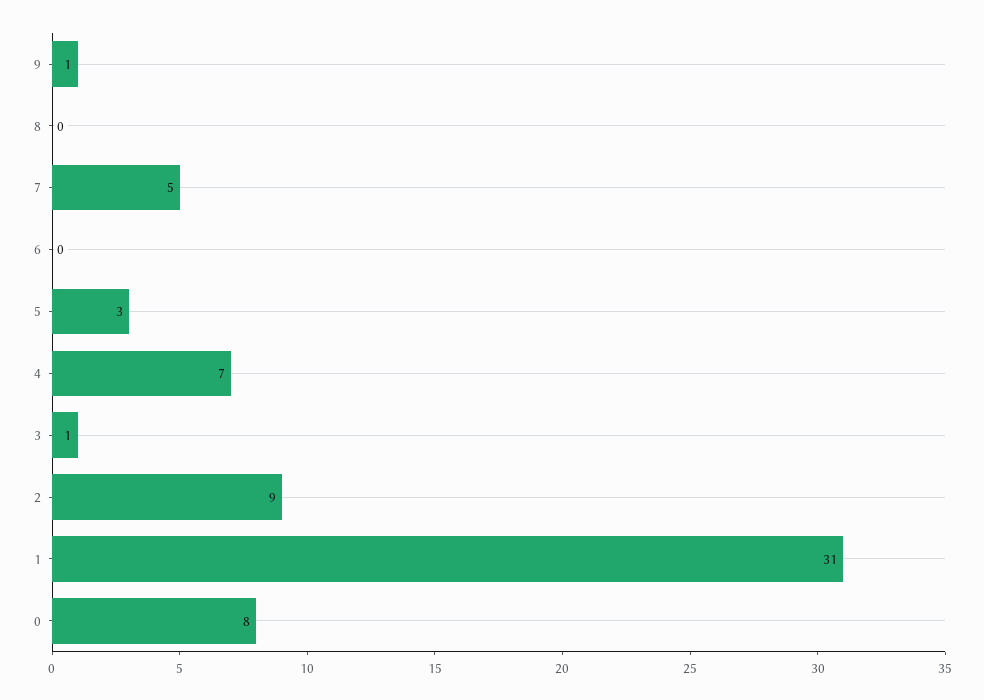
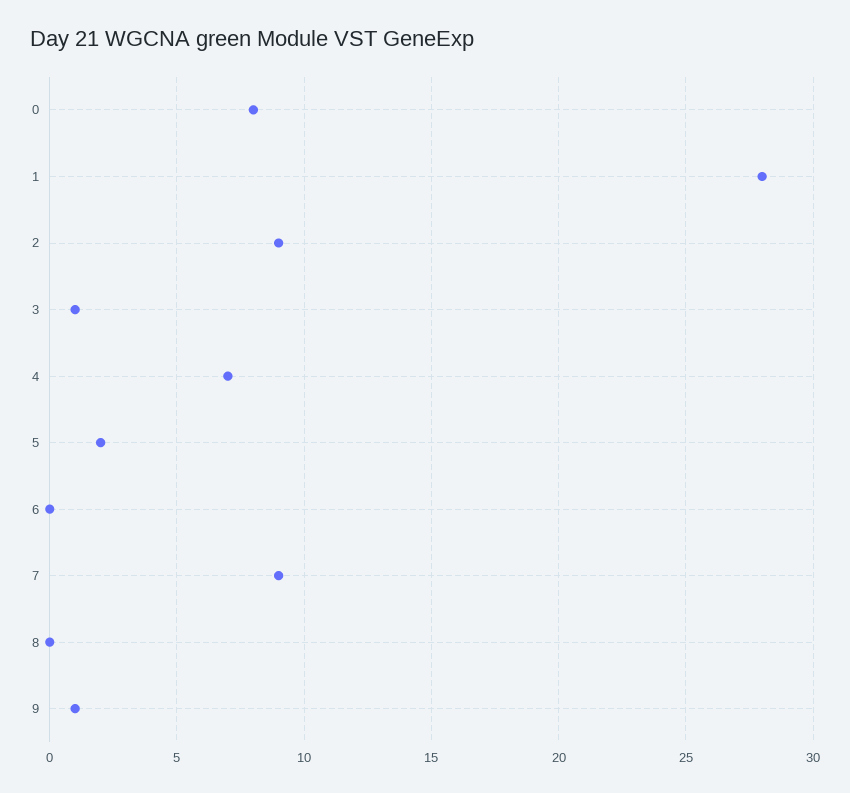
7: 5 -> 9
5: 3 -> 2
1: 31 -> 28

